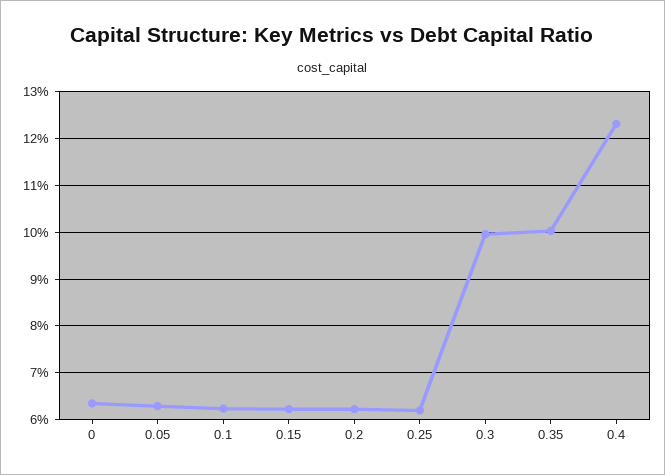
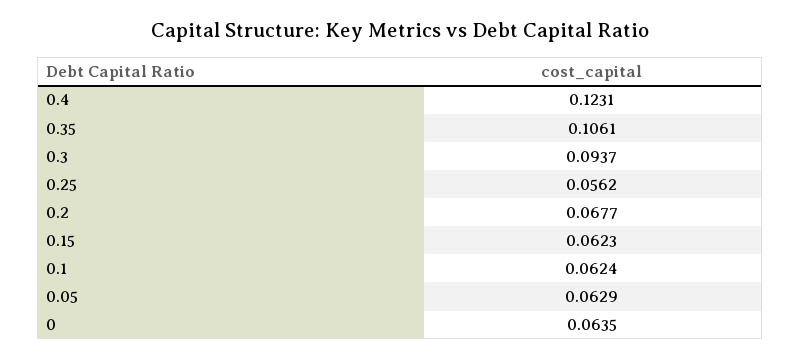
0.2: 0.062 -> 0.0677
0.25: 0.062 -> 0.0562
0.3: 0.1 -> 0.0937
0.35: 0.1 -> 0.1061

